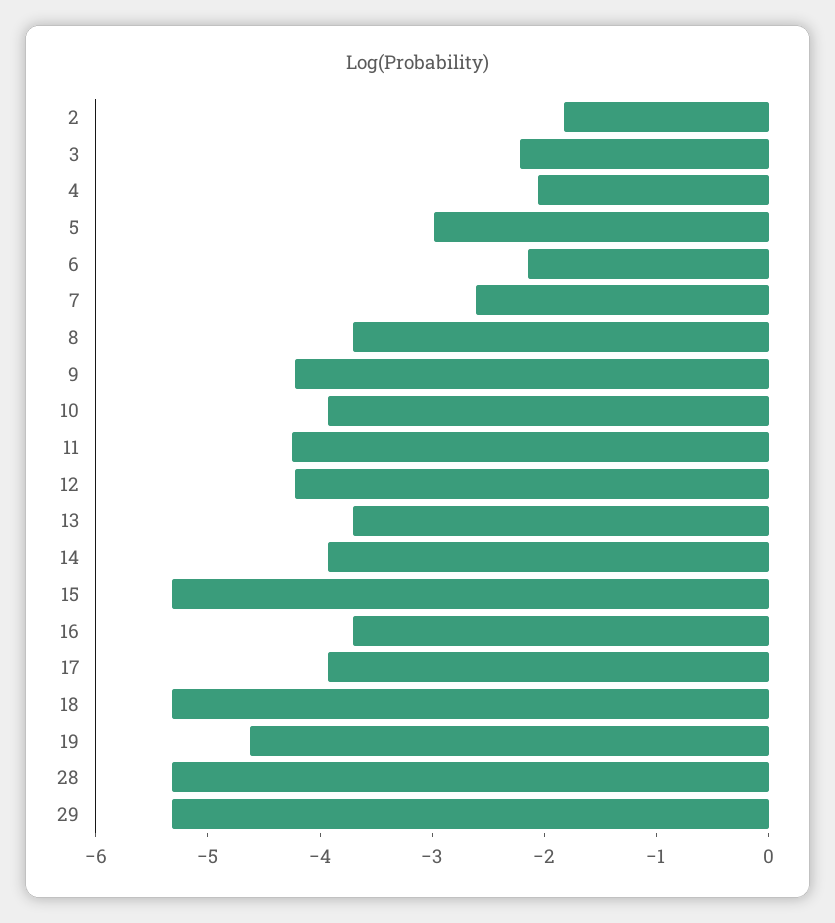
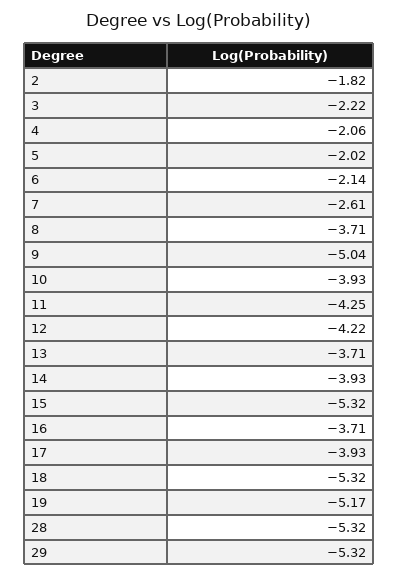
5: -3 -> -2.02
9: -4.2 -> -5.04
19: -4.6 -> -5.17

